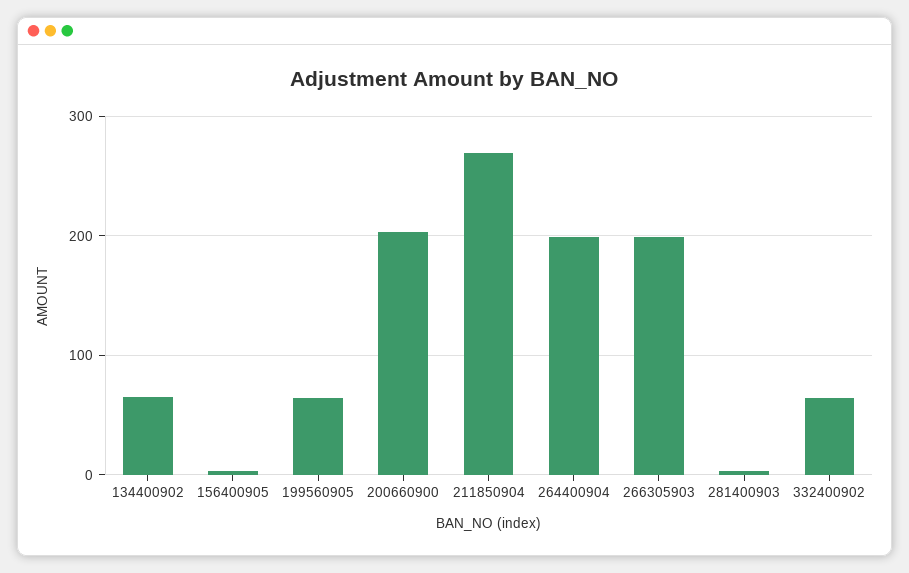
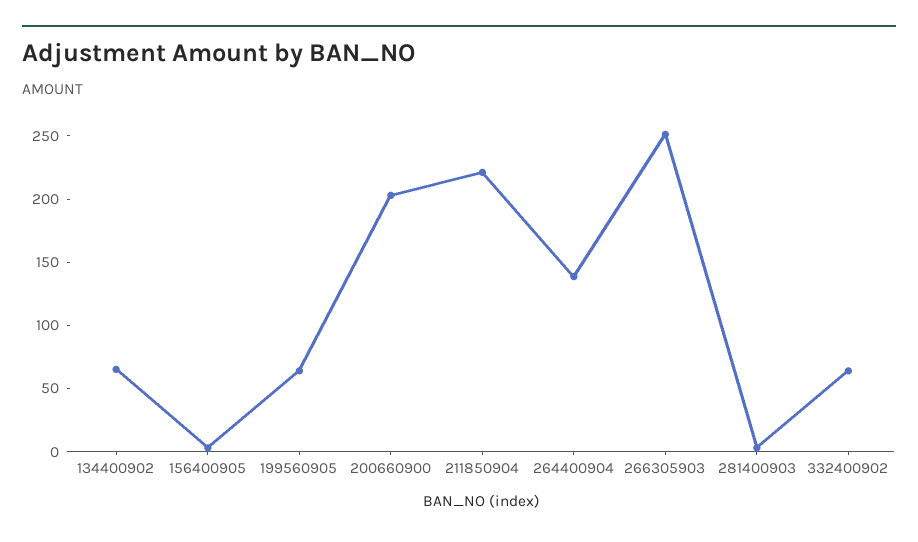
211850904: 270 -> 220
264400904: 200 -> 140
266305903: 200 -> 250

